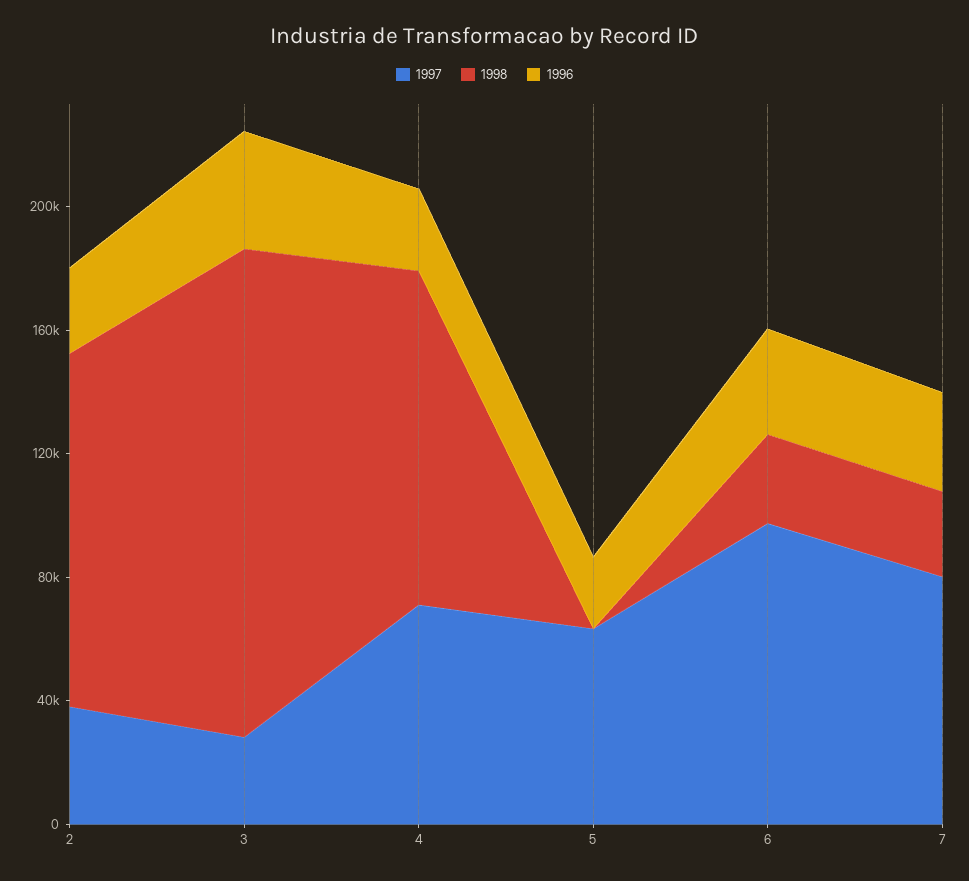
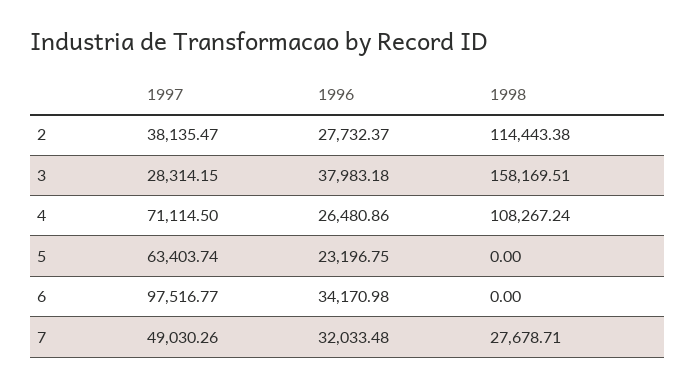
1998, 6: 30000 -> 0
1997, 7: 80000 -> 49030.26

